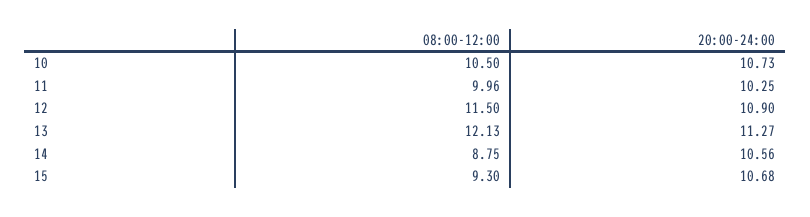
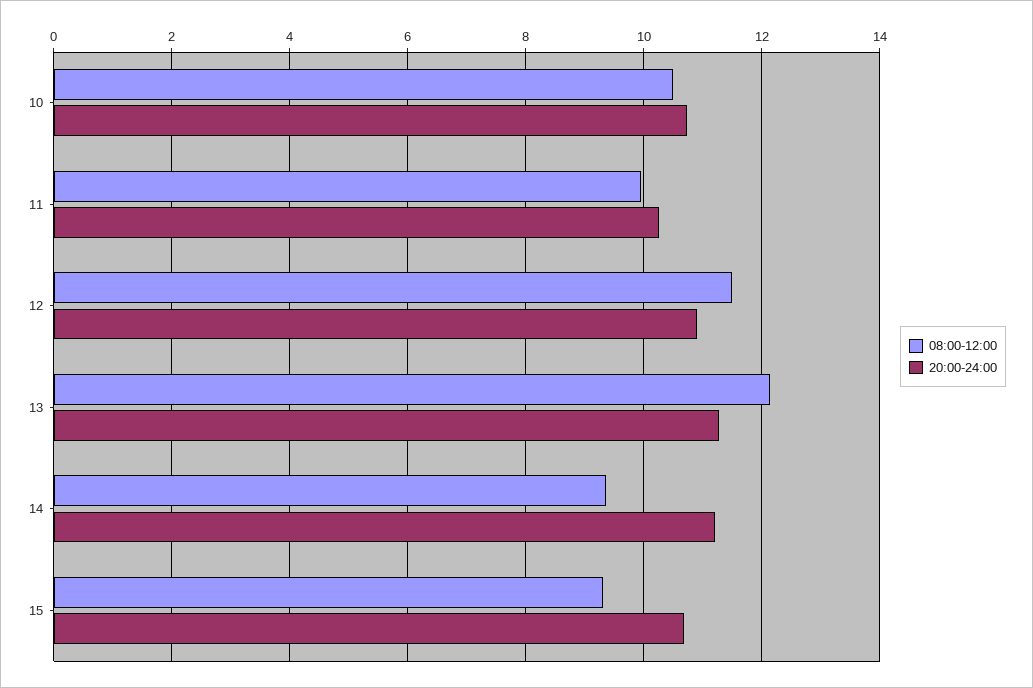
08:00-12:00, 14: 8.75 -> 9.4
20:00-24:00, 14: 10.56 -> 11.2

